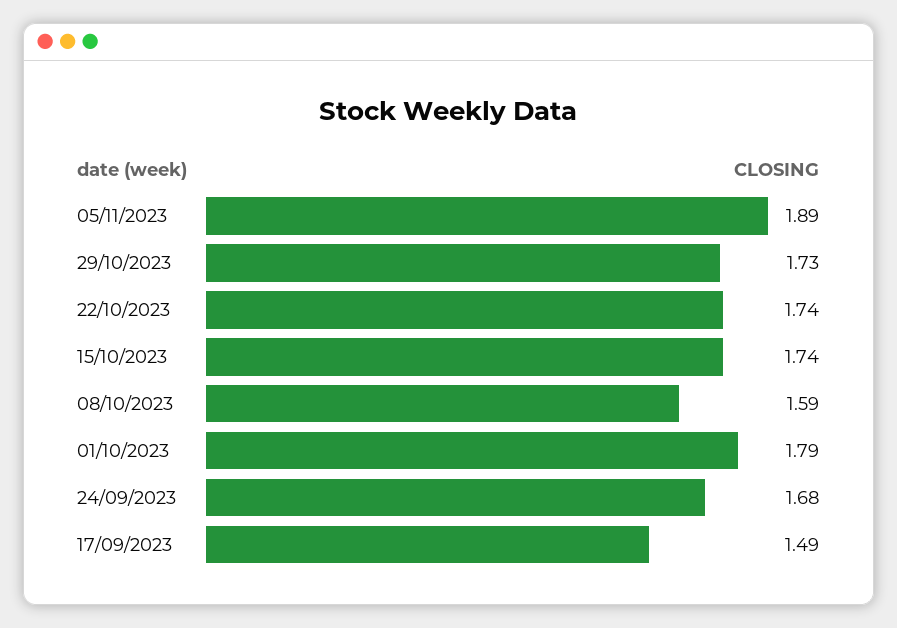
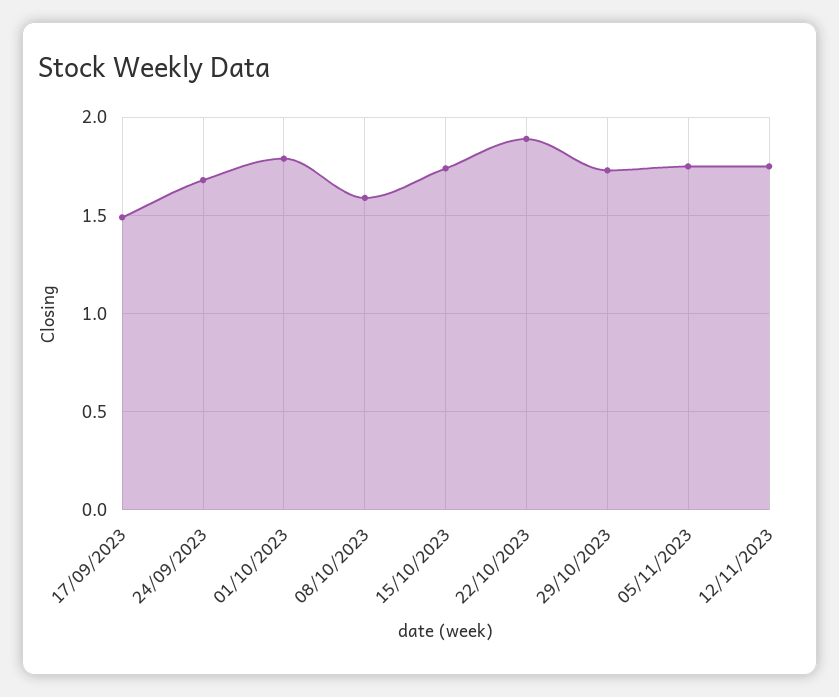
05/11/2023: 1.89 -> 1.75
22/10/2023: 1.74 -> 1.9
12/11/2023: none -> 1.75

